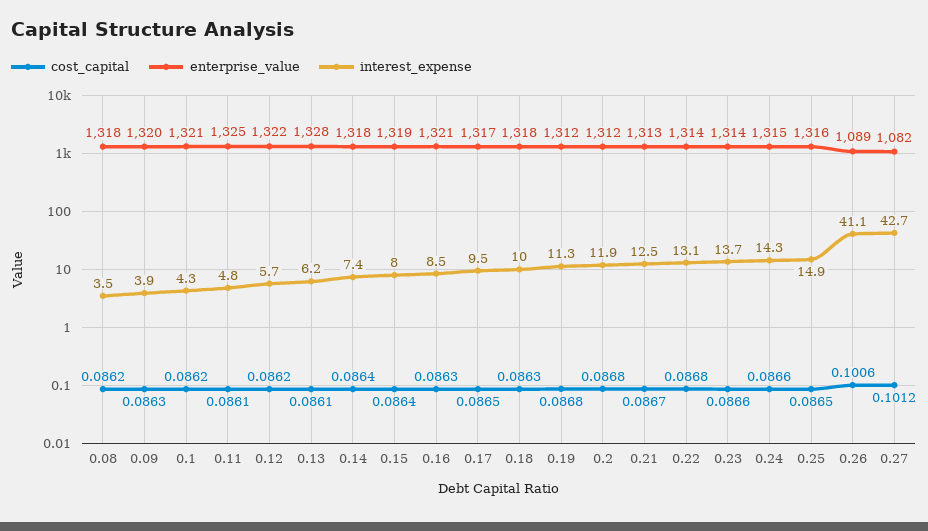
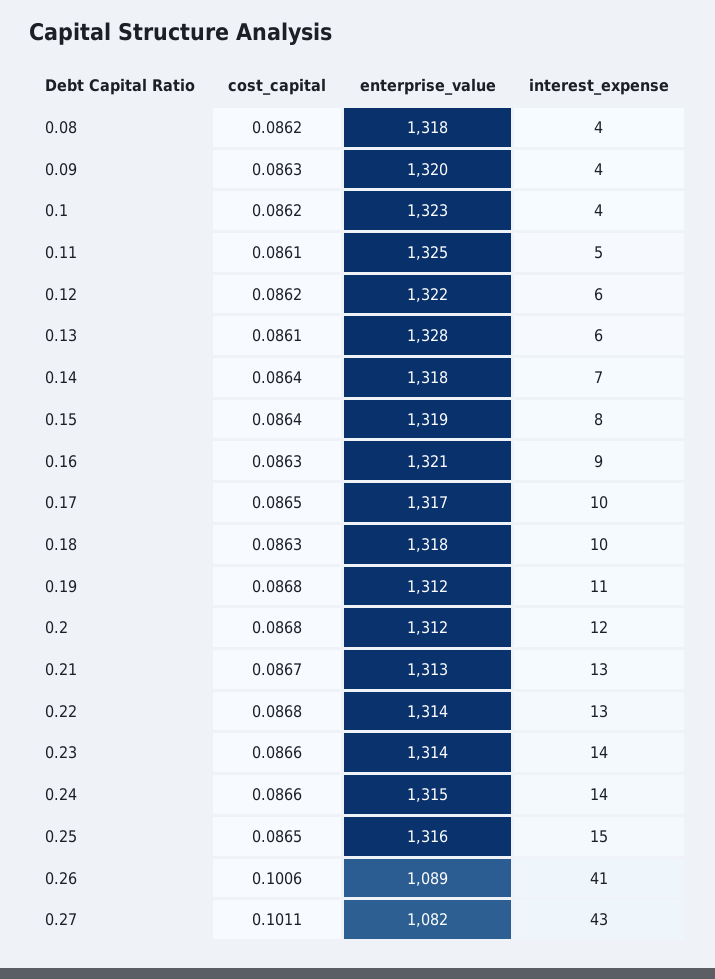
enterprise_value, 0.1: 1321 -> 1323
cost_capital, 0.27: 0.1012 -> 0.1011

